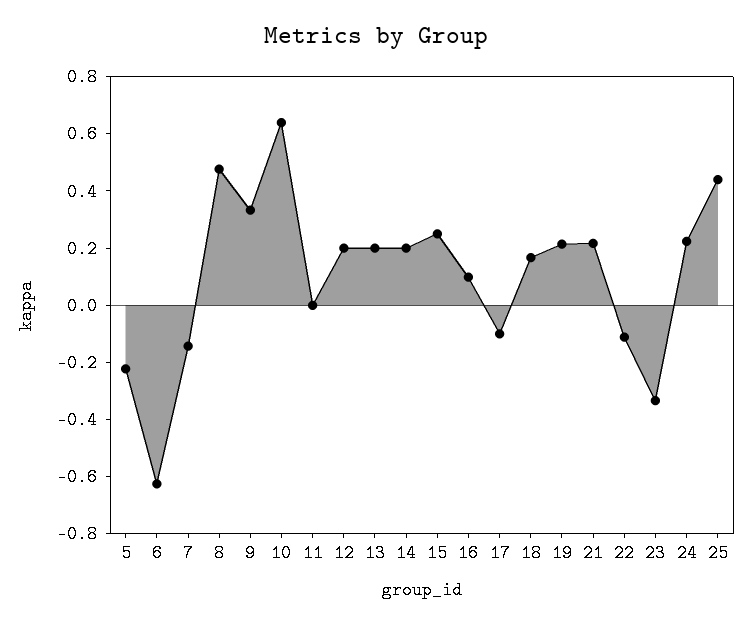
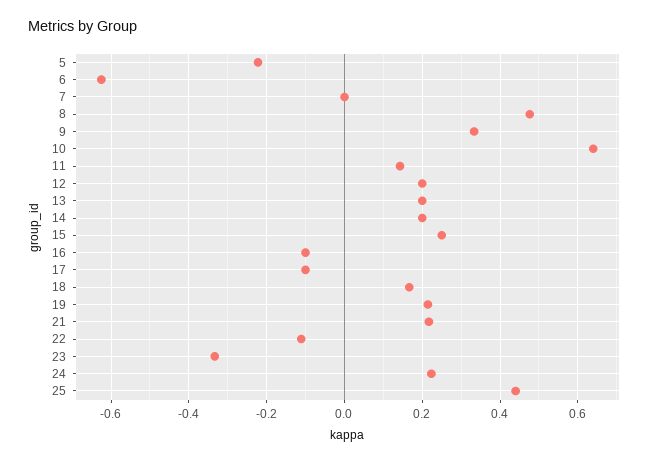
7: -0.15 -> 0
11: 0 -> 0.14
16: 0.1 -> -0.1

